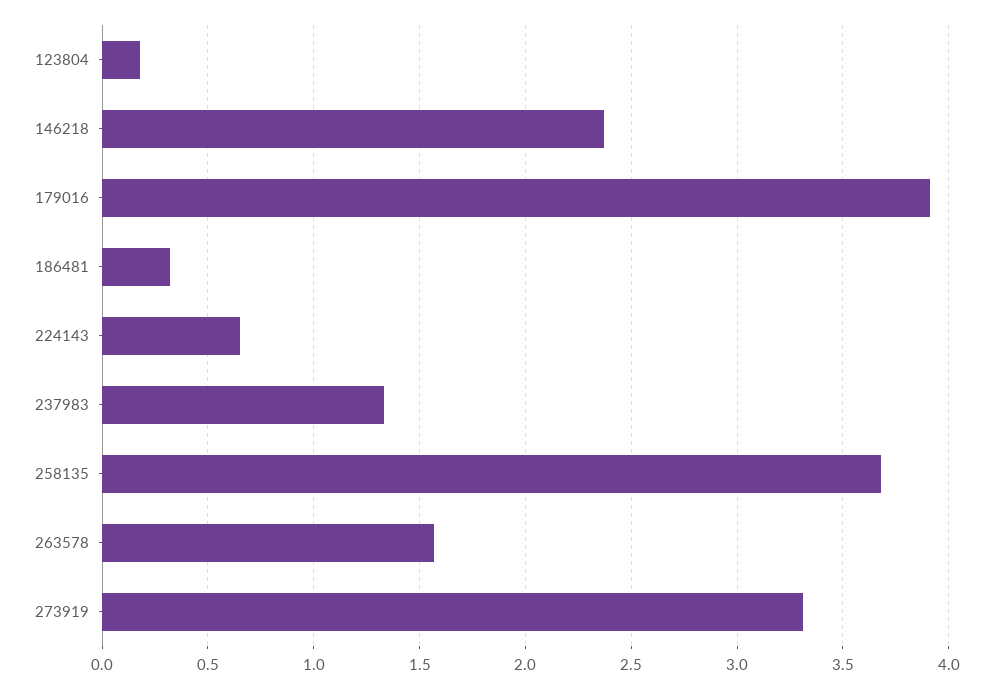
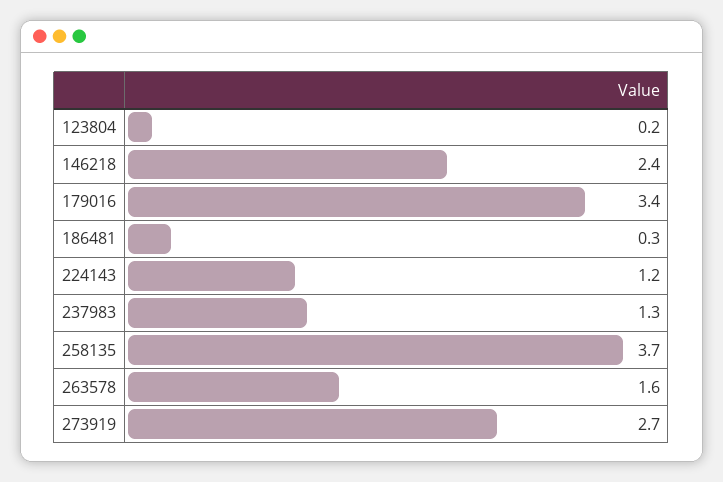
179016: 3.9 -> 3.4
224143: 0.65 -> 1.2
273919: 3.3 -> 2.7

